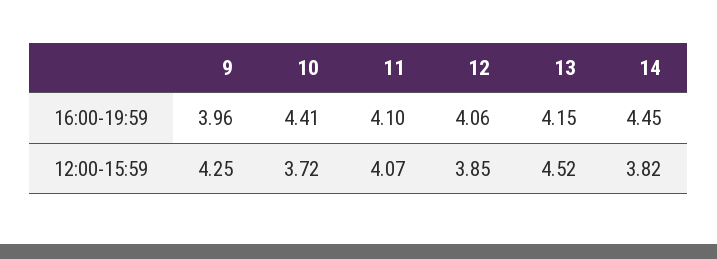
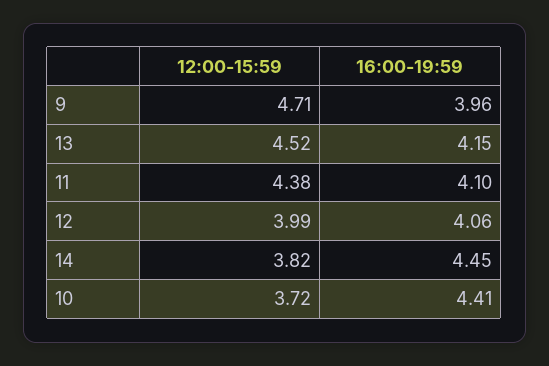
9, 12:00-15:59: 4.25 -> 4.71
11, 12:00-15:59: 4.07 -> 4.38
12, 12:00-15:59: 3.85 -> 3.99

